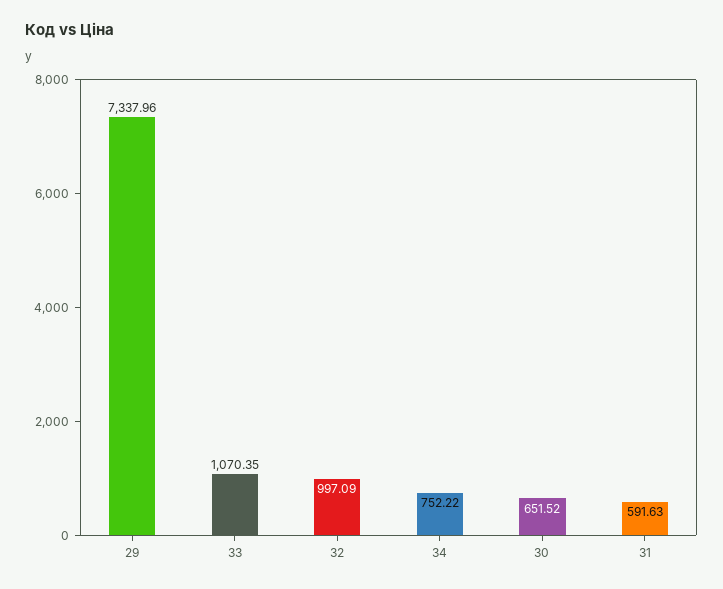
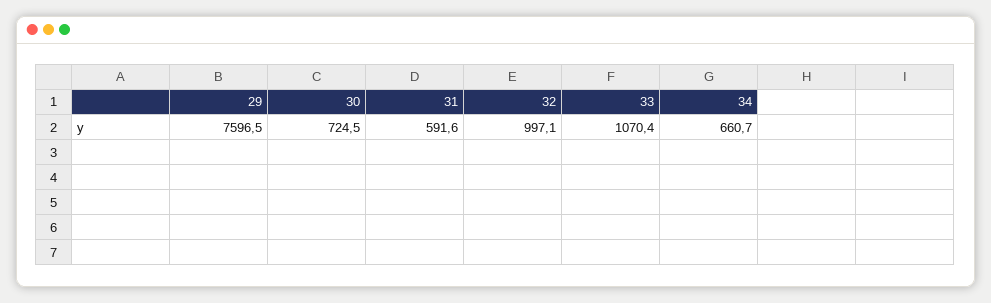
29: 7337.96 -> 7596.5
34: 752.22 -> 660.7
30: 651.52 -> 724.5

